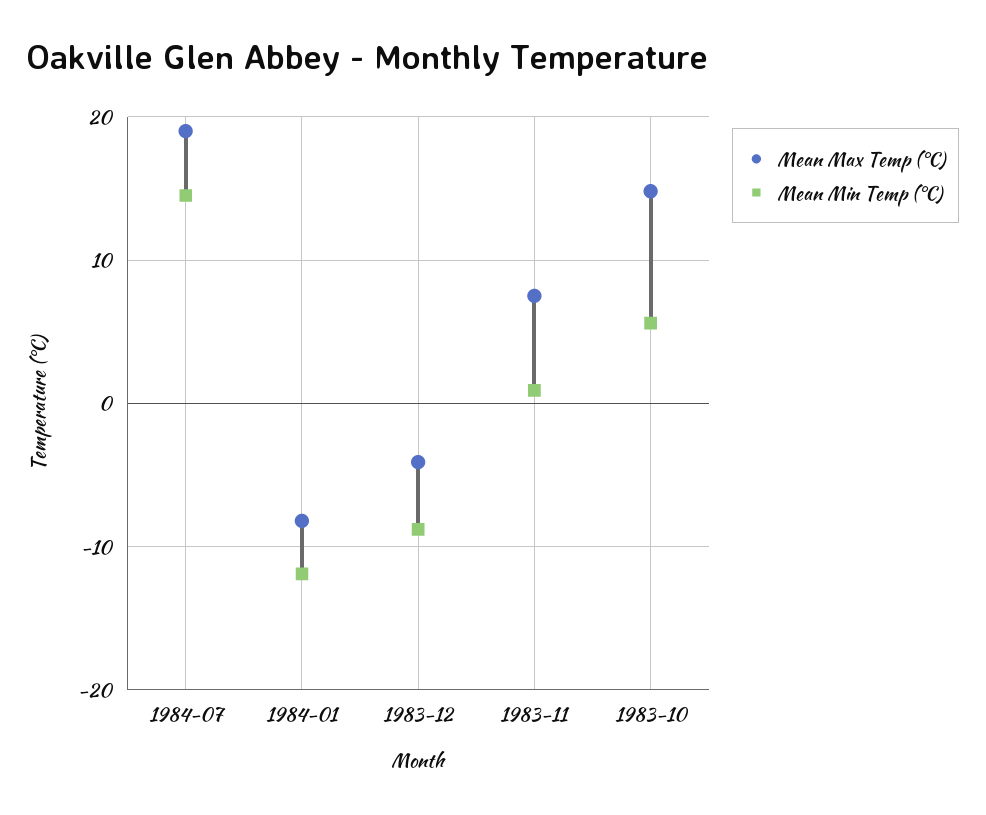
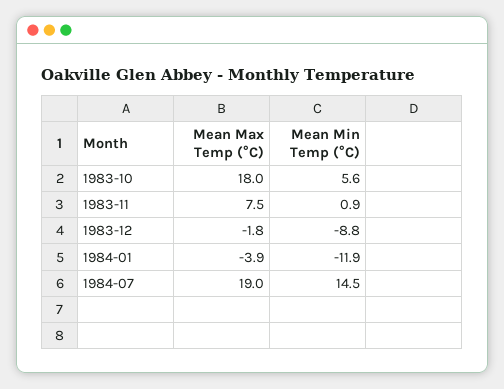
Mean Max Temp (°C), 1984-01: -8 -> -3.9
Mean Max Temp (°C), 1983-12: -4 -> -1.8
Mean Max Temp (°C), 1983-10: 15 -> 18

